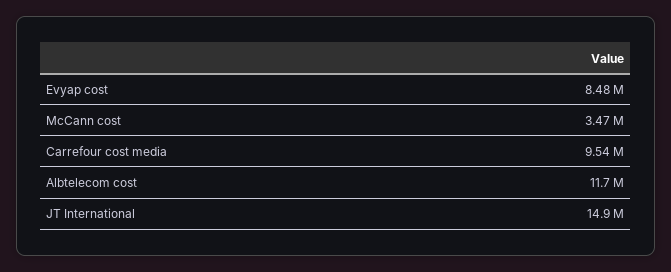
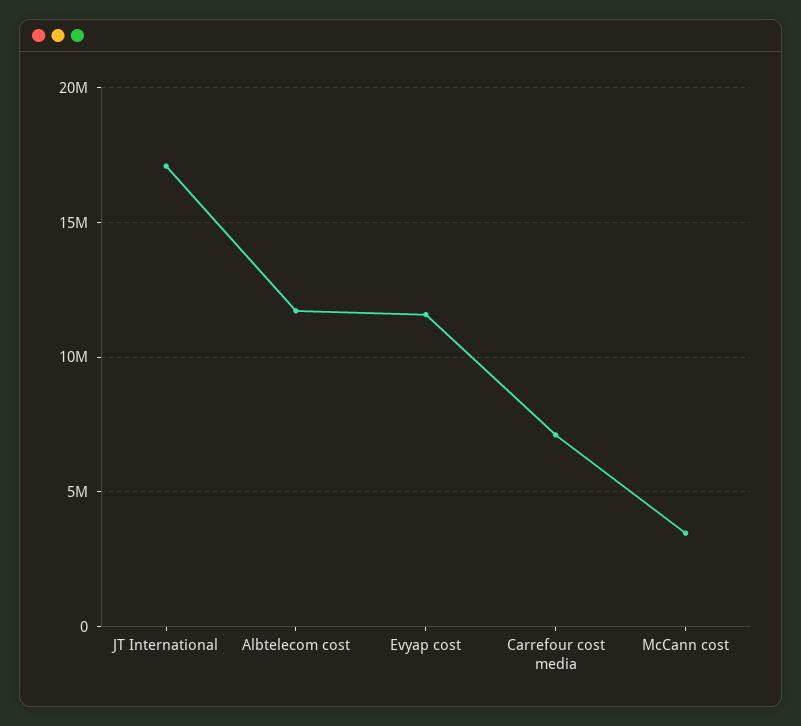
Evyap cost: 8480000 -> 11500000
Carrefour cost media: 9540000 -> 7000000
JT International: 14900000 -> 17000000

